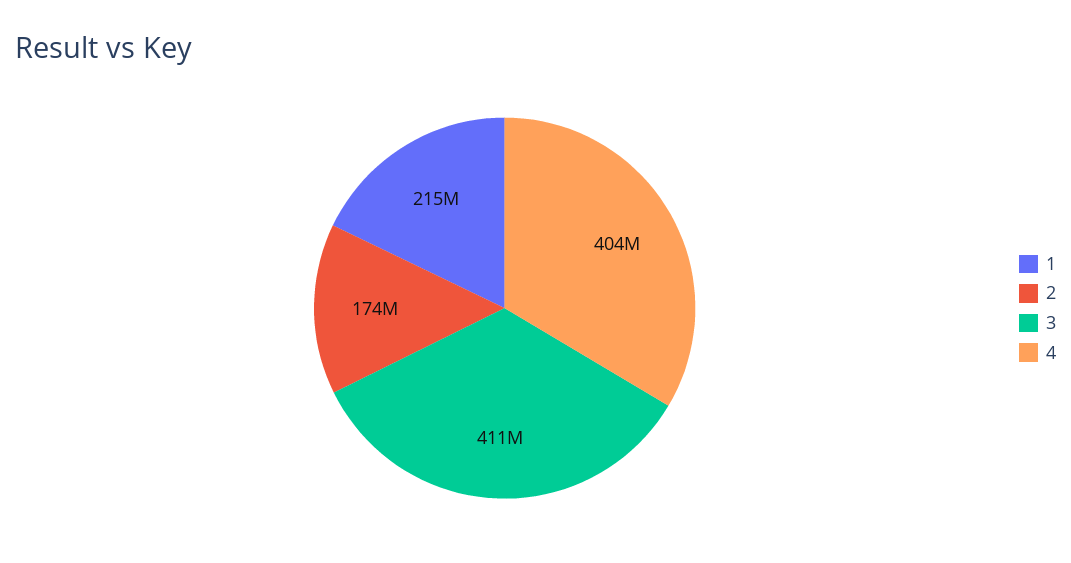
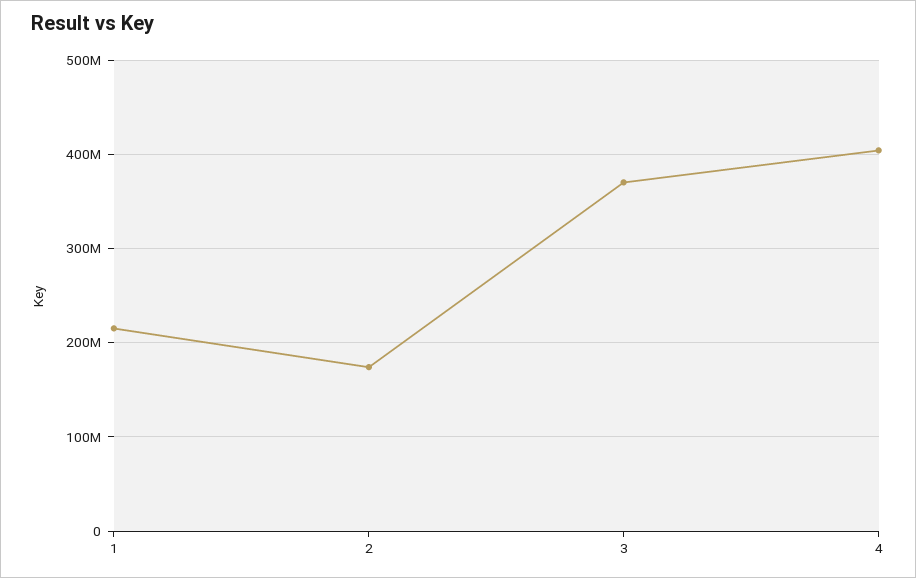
3: 411000000 -> 370000000

